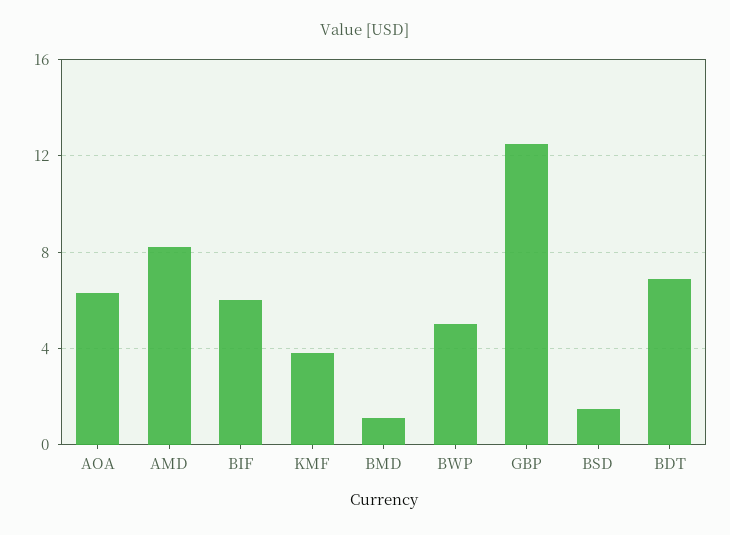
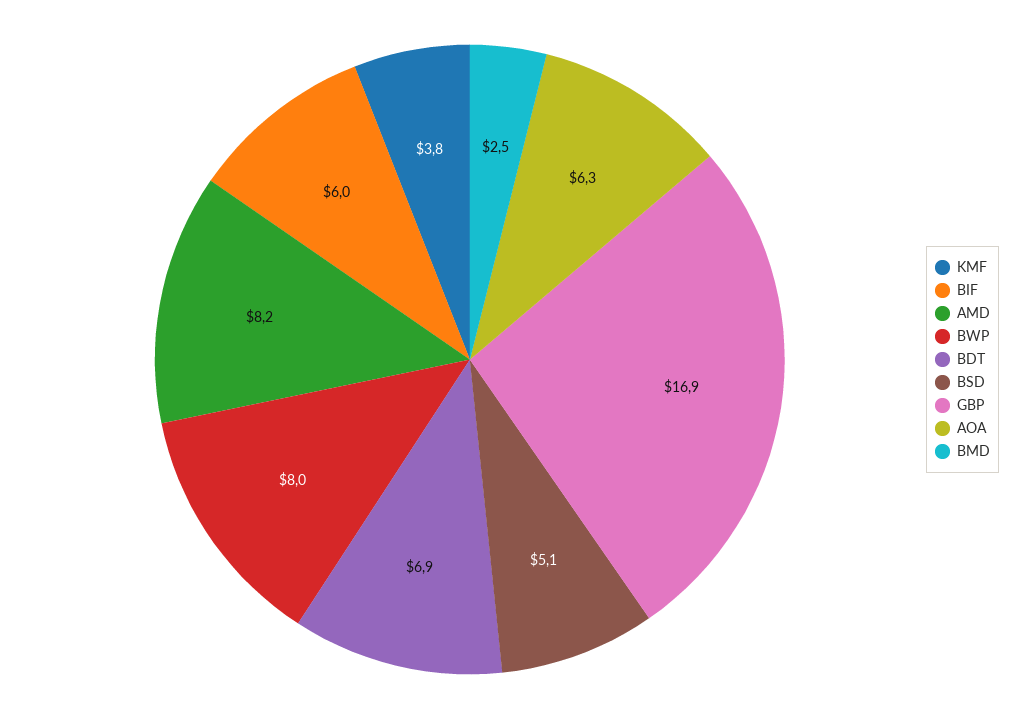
BMD: 1 -> 2.5
BWP: 5 -> 8
GBP: 12.5 -> 16.9
BSD: 1.5 -> 5.1

